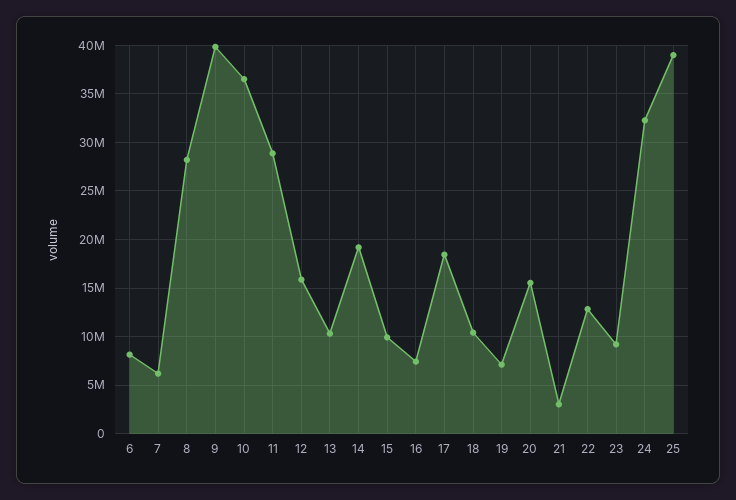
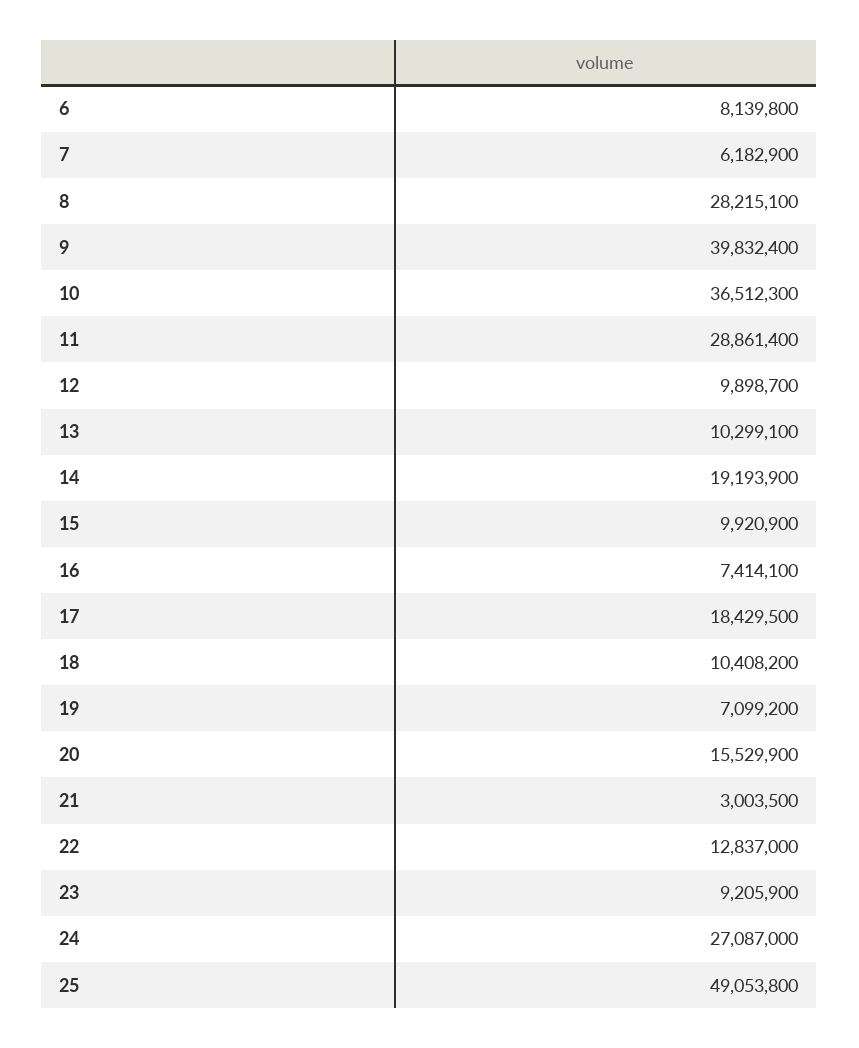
12: 16000000 -> 9898700
24: 32000000 -> 27087000
25: 39000000 -> 49053800

